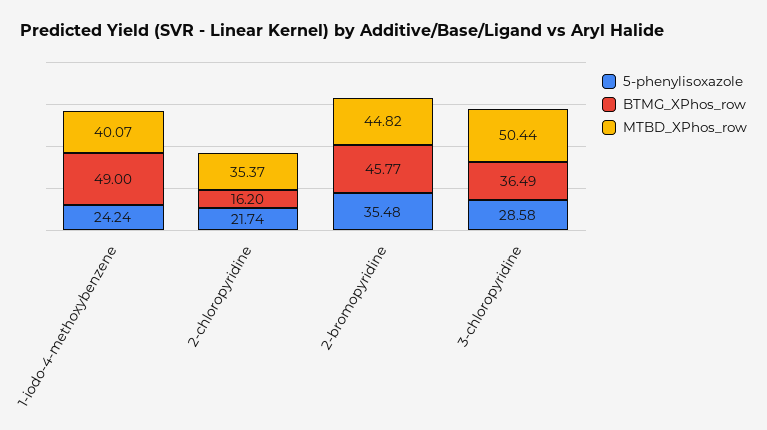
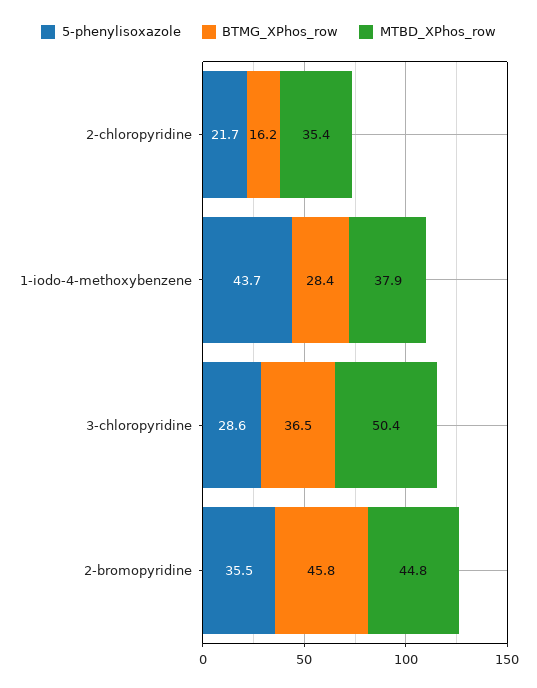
5-phenylisoxazole, 1-iodo-4-methoxybenzene: 24.24 -> 43.7
BTMG_XPhos_row, 1-iodo-4-methoxybenzene: 49 -> 28.4
MTBD_XPhos_row, 1-iodo-4-methoxybenzene: 40.07 -> 37.9

